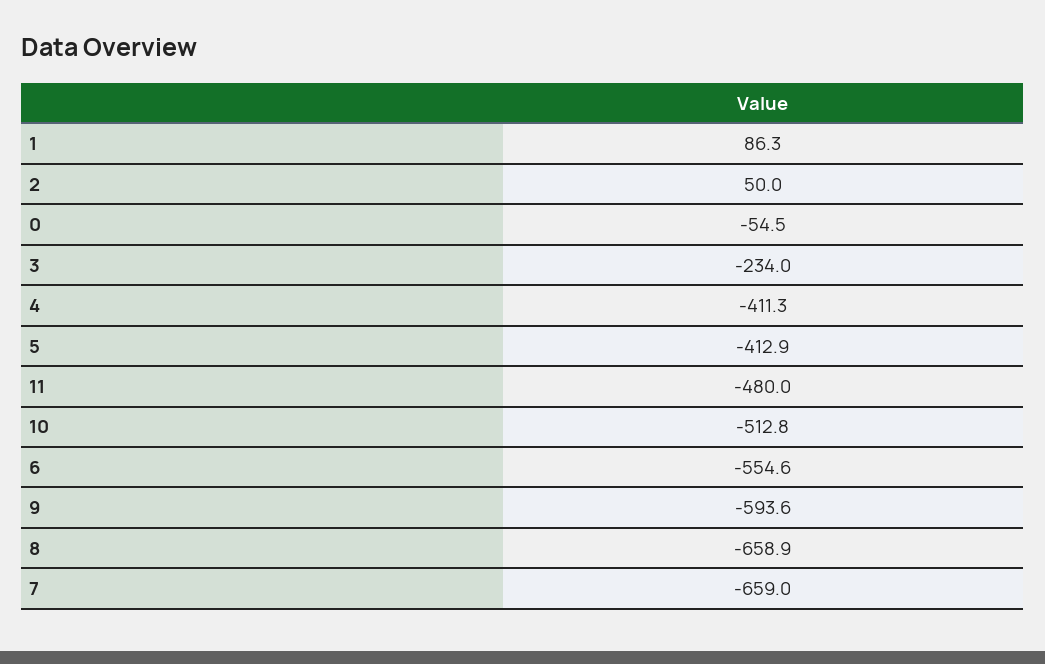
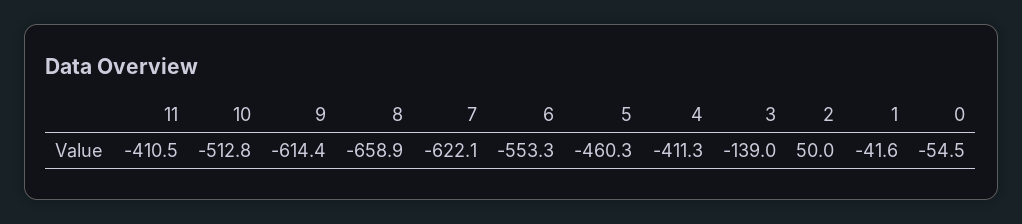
1: 86.3 -> -41.6
3: -234 -> -139
5: -412.9 -> -460.3
11: -480 -> -410.5
6: -554.6 -> -553.3
9: -593.6 -> -614.4
7: -659 -> -622.1

